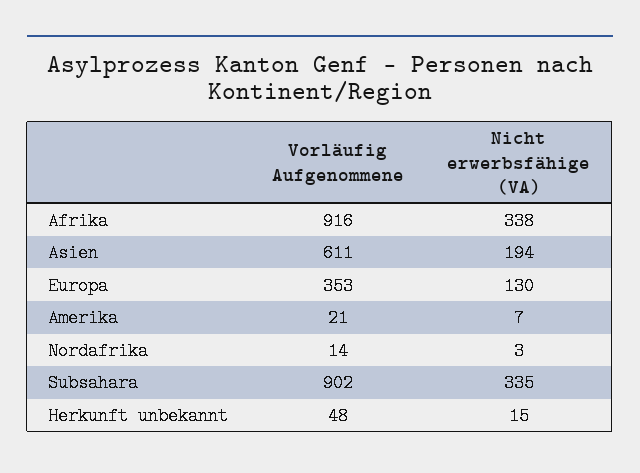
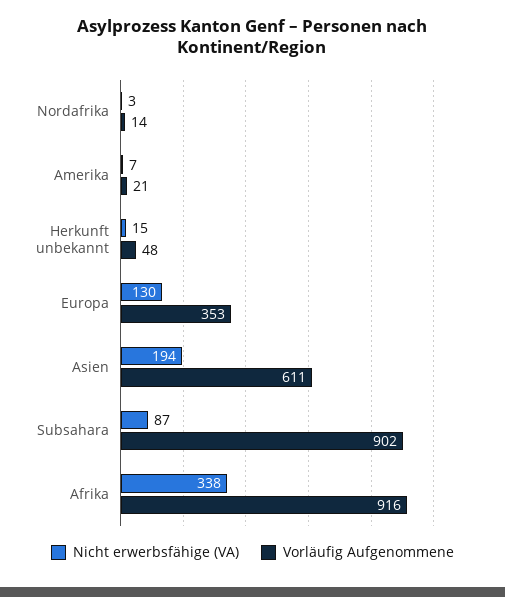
Nicht erwerbsfähige (VA), Subsahara: 335 -> 87

